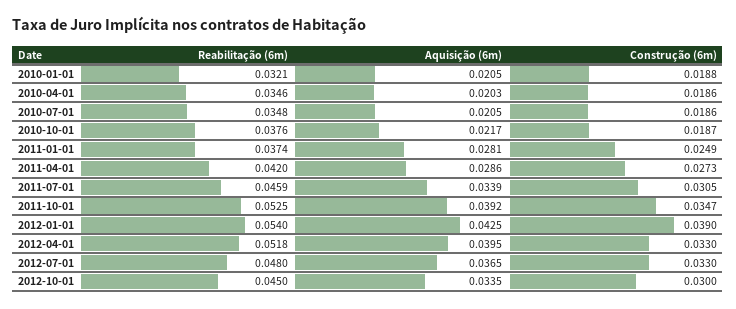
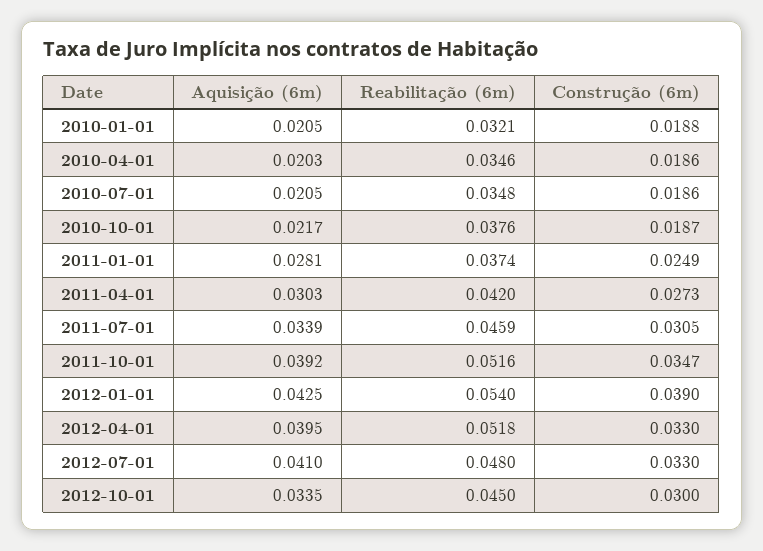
Aquisição (6m), 2011-04-01: 0.0286 -> 0.0303
Reabilitação (6m), 2011-10-01: 0.0525 -> 0.0516
Aquisição (6m), 2012-07-01: 0.0365 -> 0.041

